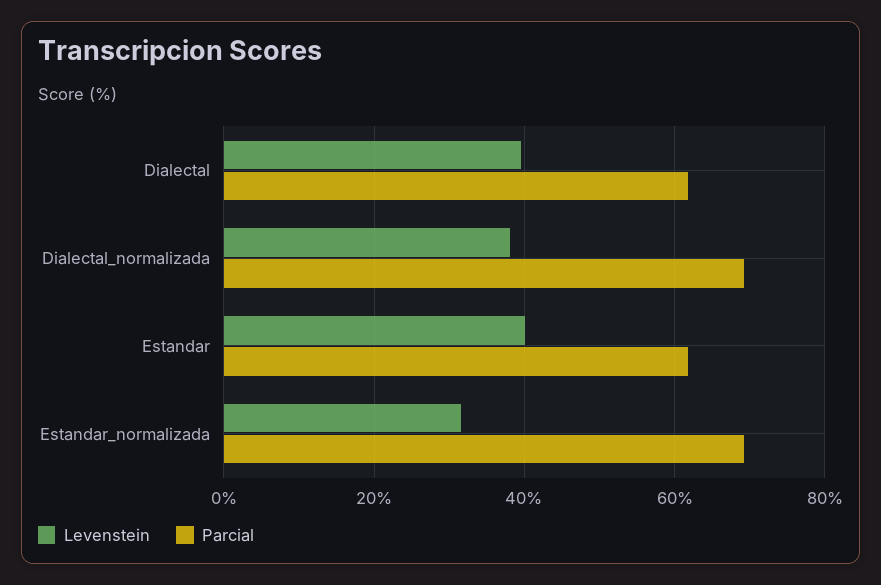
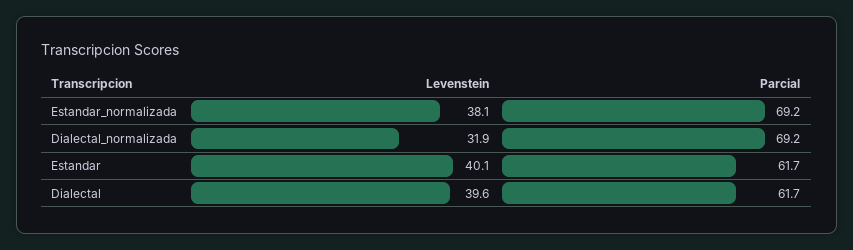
Levenstein, Dialectal_normalizada: 38 -> 31.9
Levenstein, Estandar_normalizada: 32 -> 38.1

